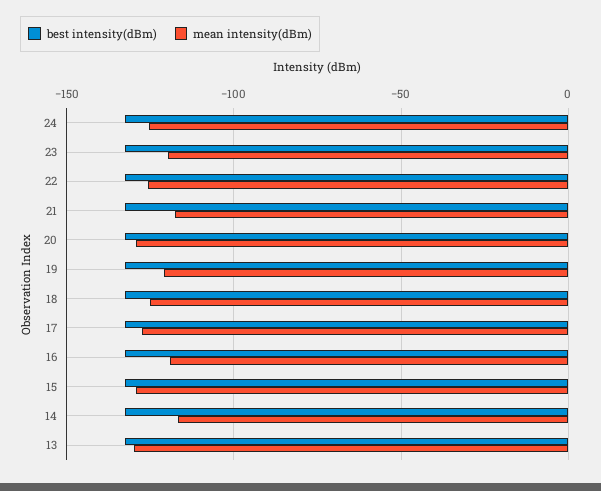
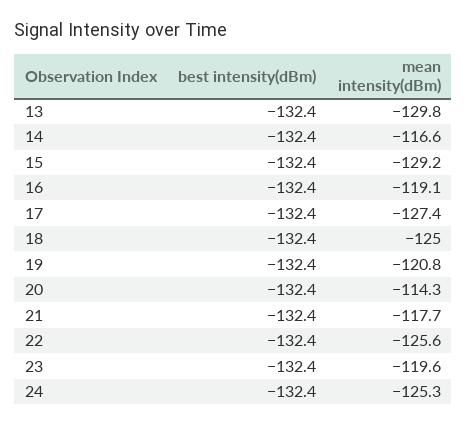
mean intensity(dBm), 20: -130 -> -114.3

